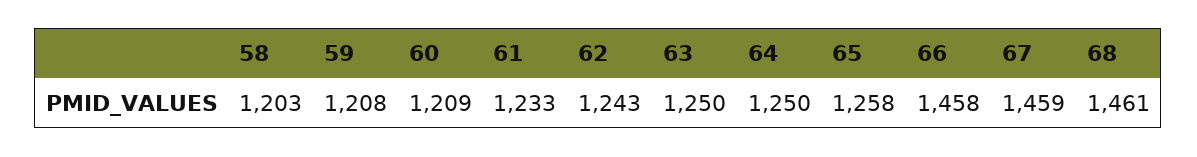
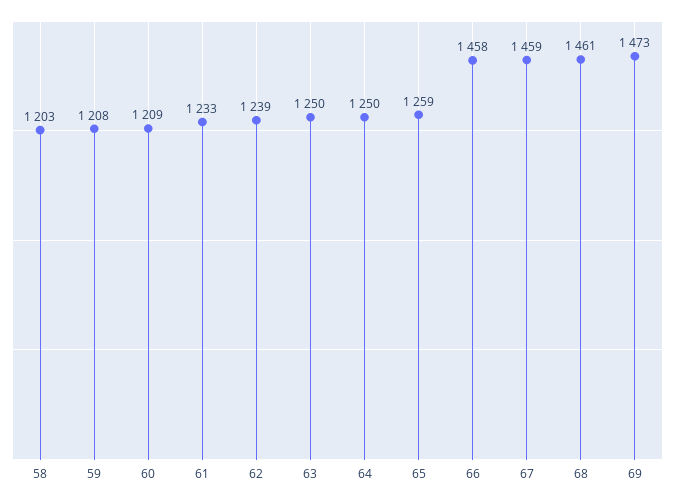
62: 1243 -> 1239
65: 1258 -> 1259
69: none -> 1473

